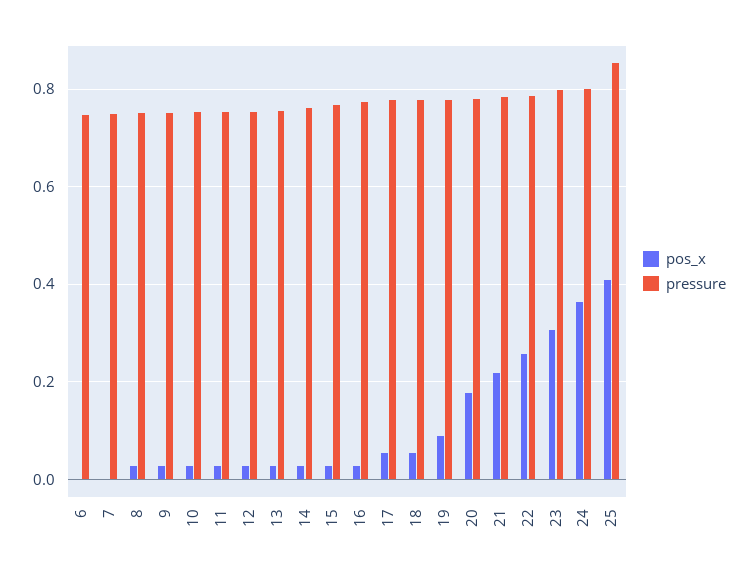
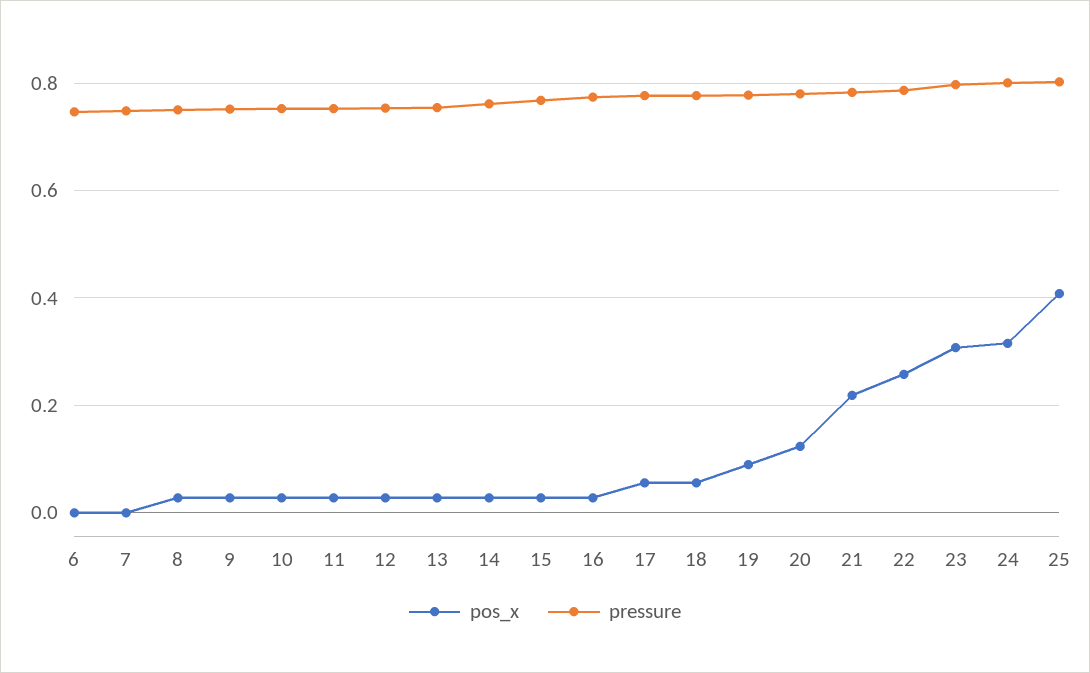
pos_x, 20: 0.18 -> 0.12
pos_x, 24: 0.36 -> 0.32
pressure, 25: 0.86 -> 0.8

